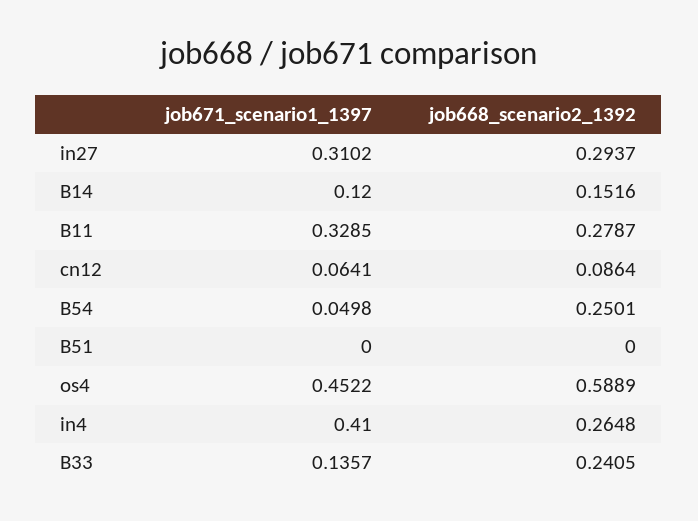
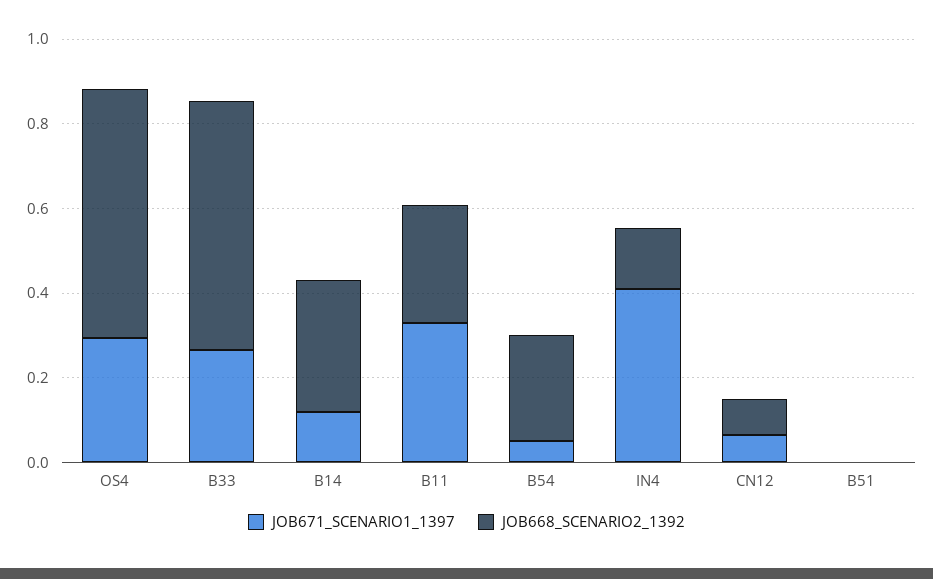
job671_scenario1_1397, in27: 0.3102 -> none
job668_scenario2_1392, in27: 0.2937 -> none
job668_scenario2_1392, B14: 0.1516 -> 0.3
job671_scenario1_1397, os4: 0.4522 -> 0.3
job668_scenario2_1392, in4: 0.2648 -> 0.15
job671_scenario1_1397, B33: 0.1357 -> 0.25
job668_scenario2_1392, B33: 0.2405 -> 0.6

